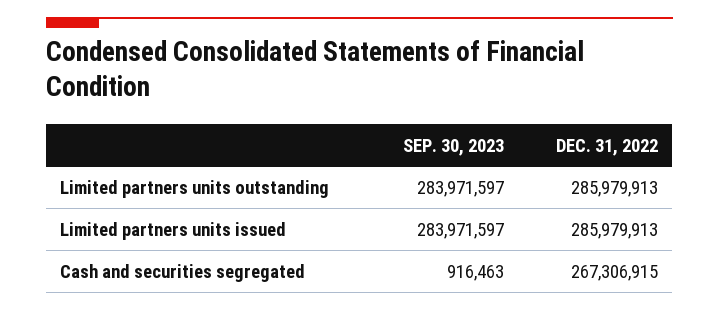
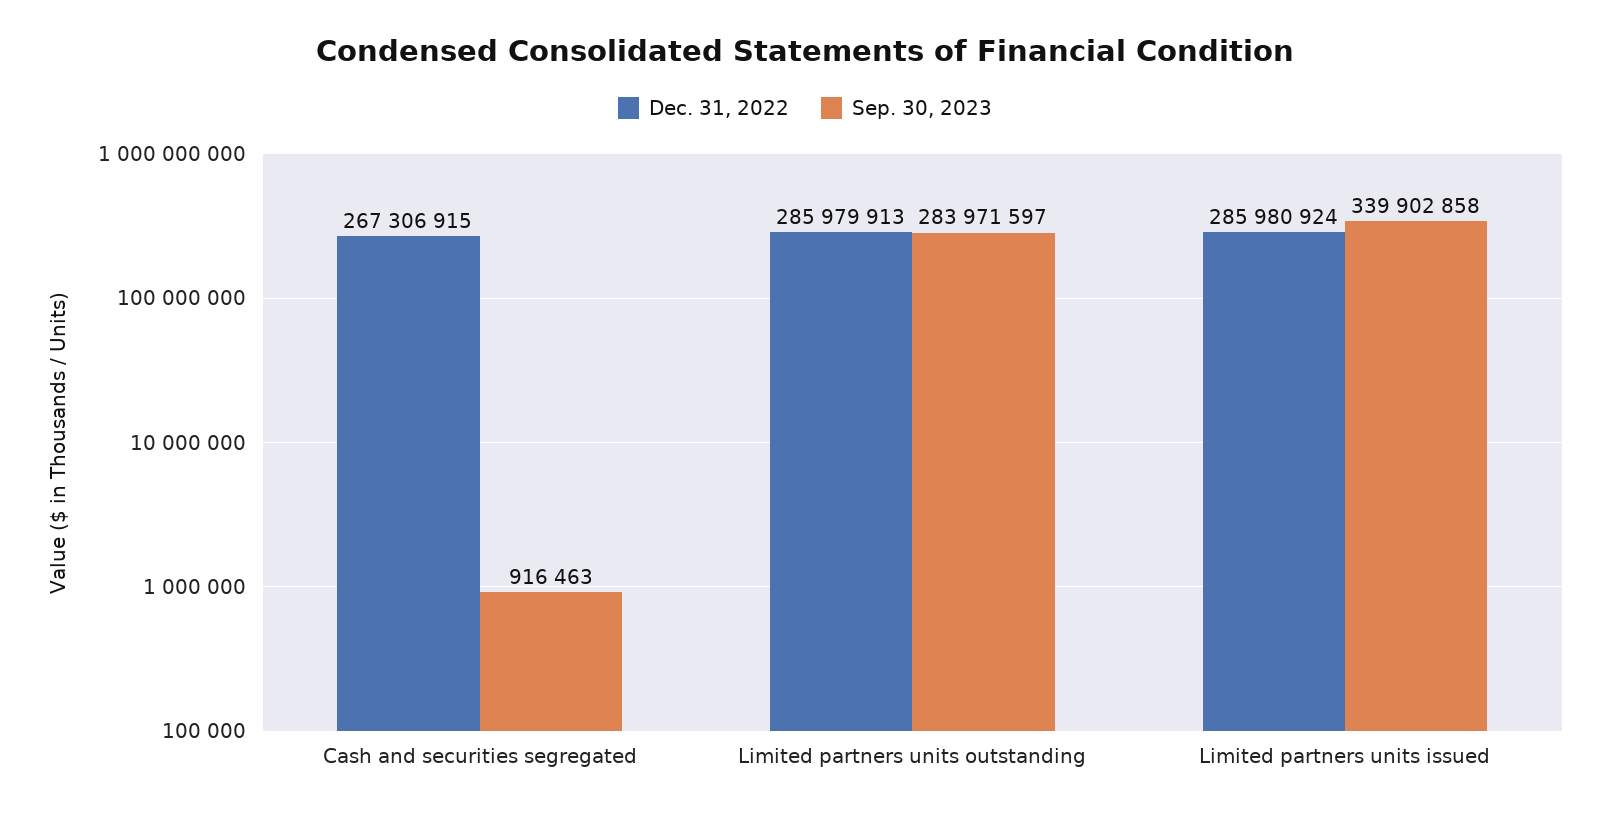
SEP. 30, 2023, Limited partners units issued: 283971597 -> 339902858
DEC. 31, 2022, Limited partners units issued: 285979913 -> 285980924

